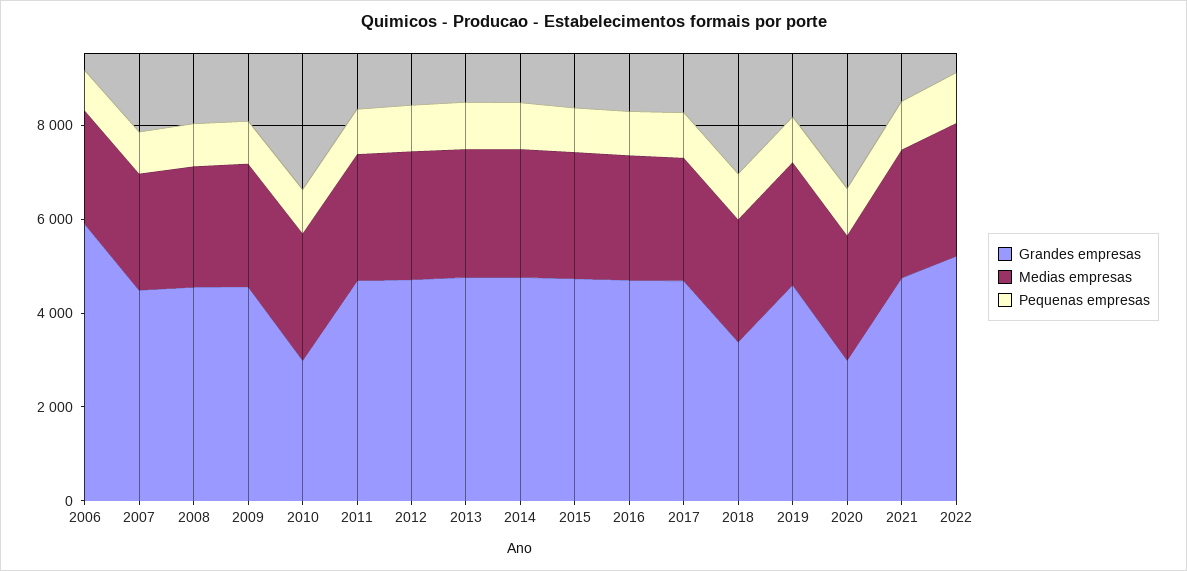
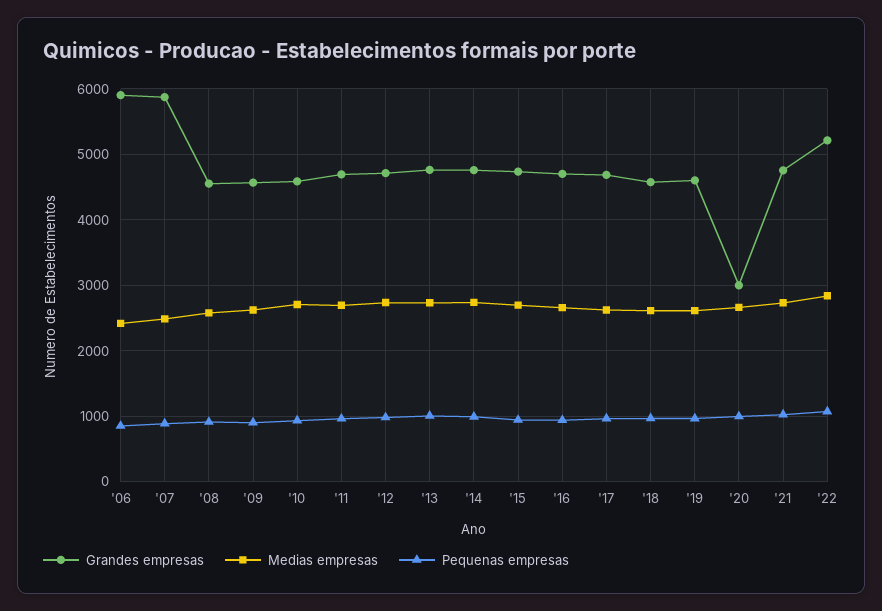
Grandes empresas, 2007: 4500 -> 5900
Grandes empresas, 2010: 3000 -> 4600
Grandes empresas, 2018: 3500 -> 4600

